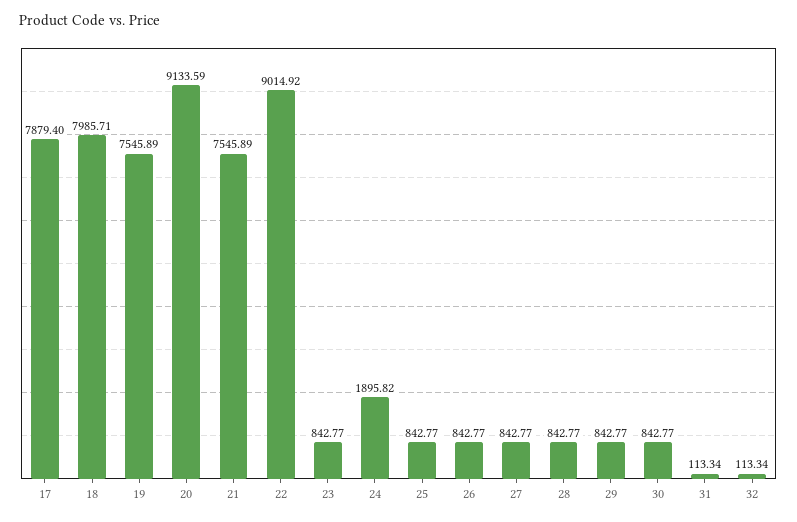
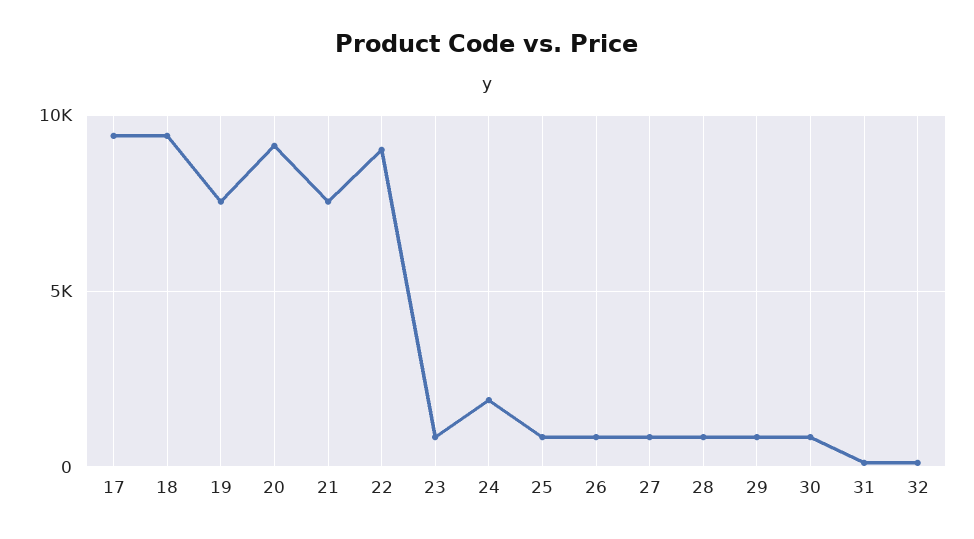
17: 7879.4 -> 9500
18: 7985.71 -> 9500

